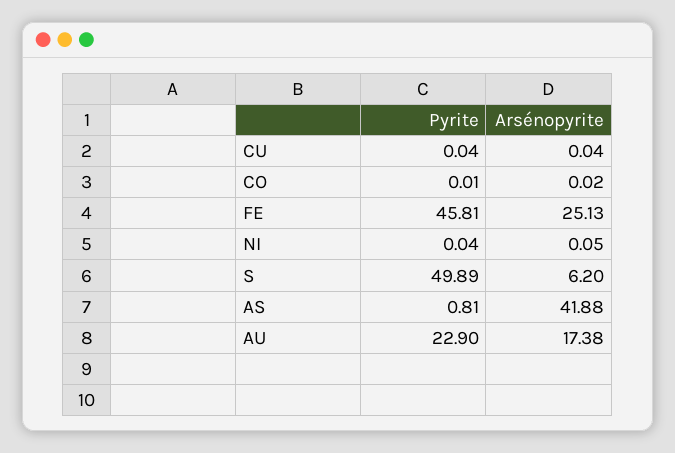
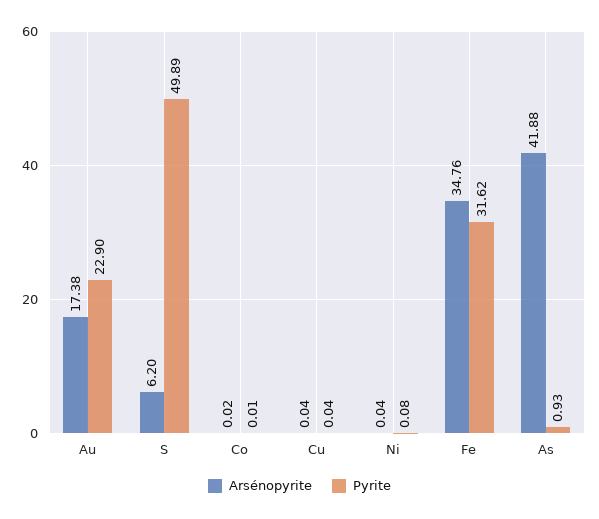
Pyrite, FE: 45.81 -> 31.62
Arsénopyrite, FE: 25.13 -> 34.76
Pyrite, NI: 0.04 -> 0.08
Arsénopyrite, NI: 0.05 -> 0.04
Pyrite, AS: 0.81 -> 0.93

